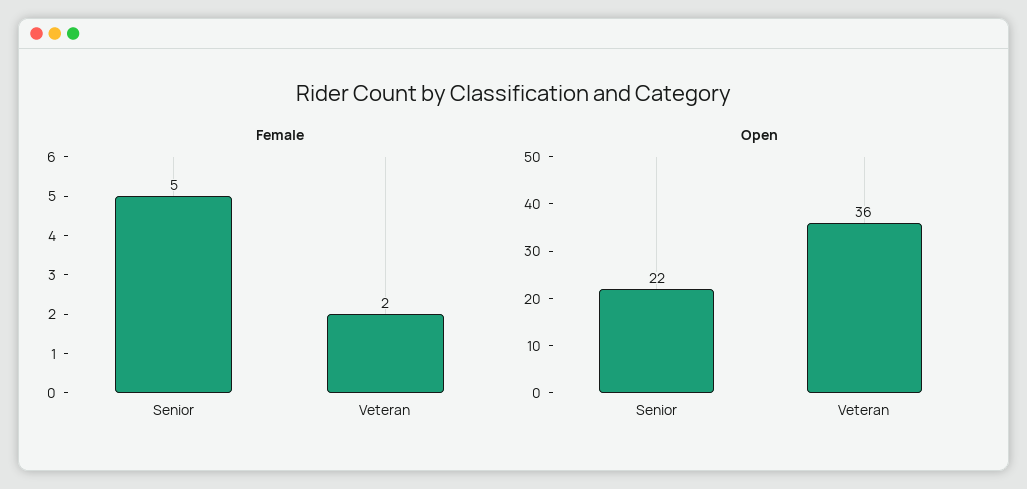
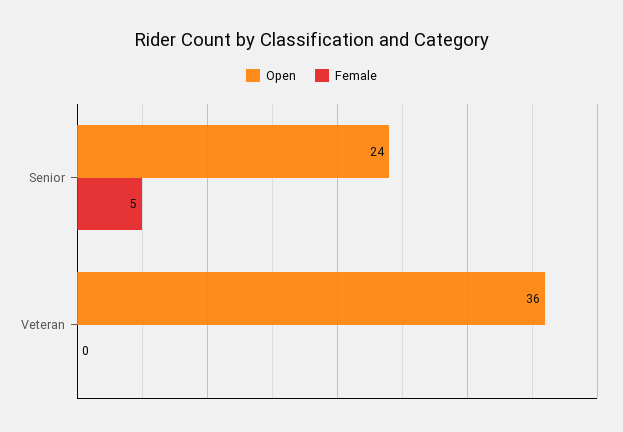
Female, Veteran: 2 -> 0
Open, Senior: 22 -> 24

